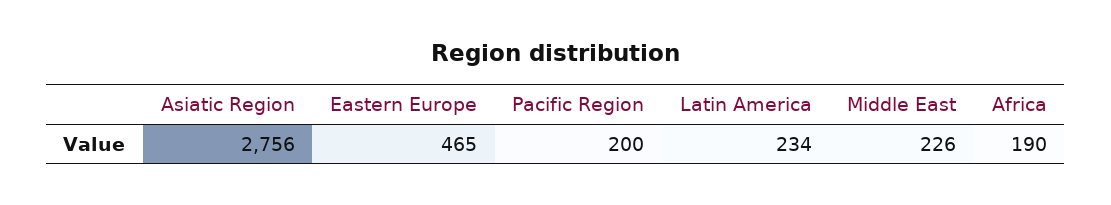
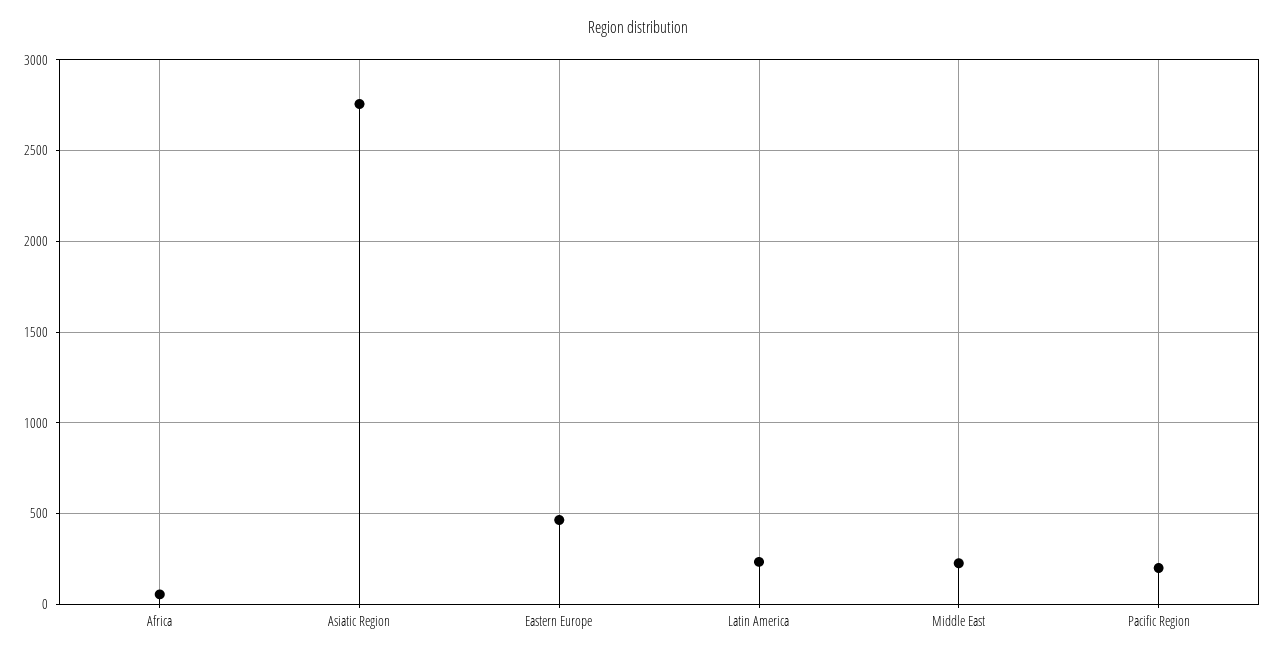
Africa: 190 -> 50

